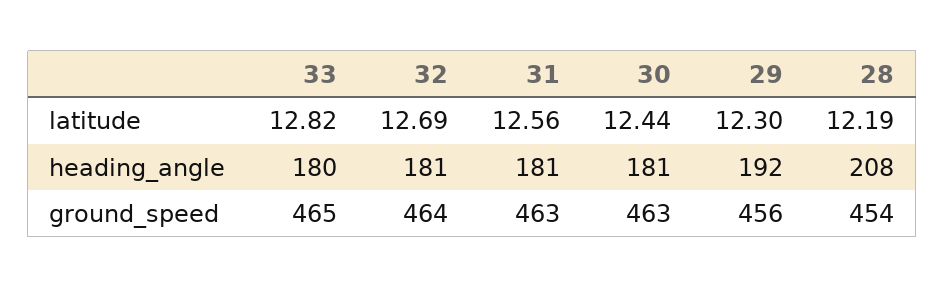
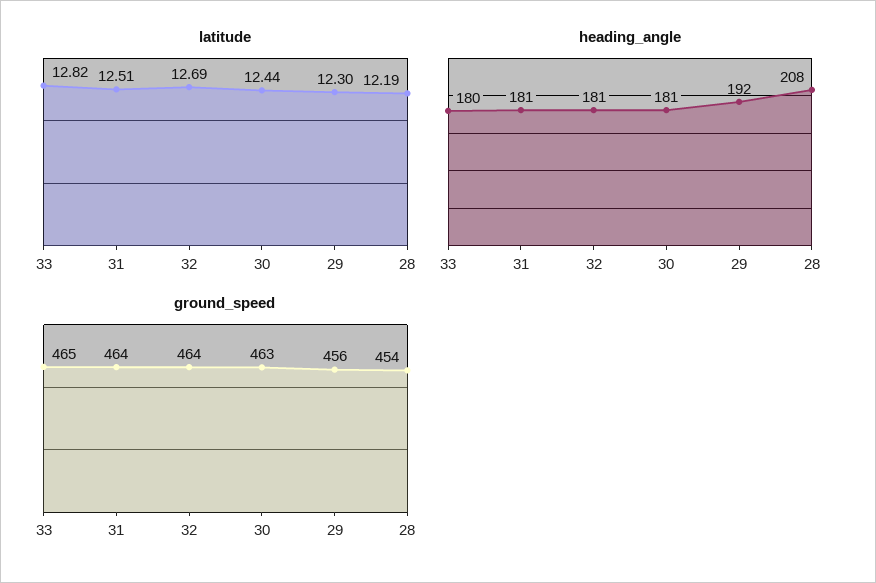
latitude, 31: 12.56 -> 12.51
ground_speed, 31: 463 -> 464

